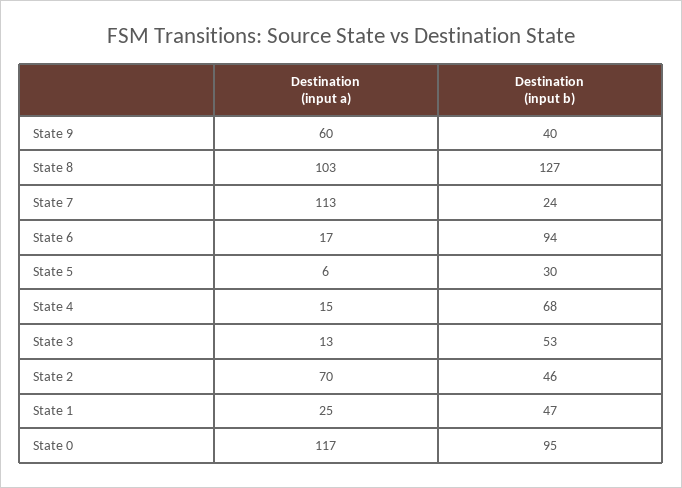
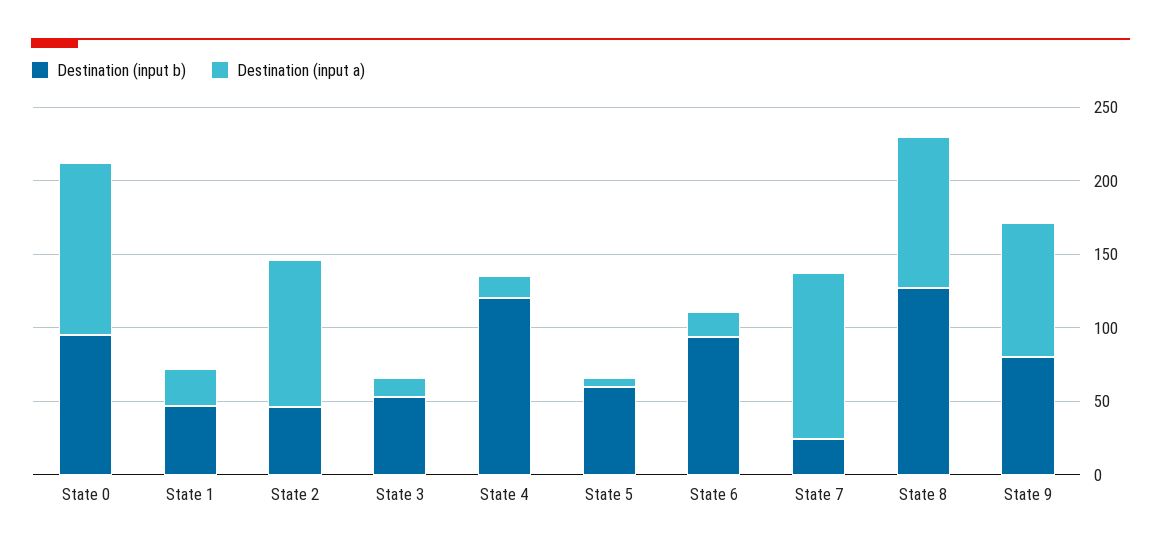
Destination (input a), State 9: 60 -> 90
Destination (input b), State 9: 40 -> 80
Destination (input b), State 5: 30 -> 60
Destination (input b), State 4: 68 -> 120
Destination (input a), State 2: 70 -> 100

